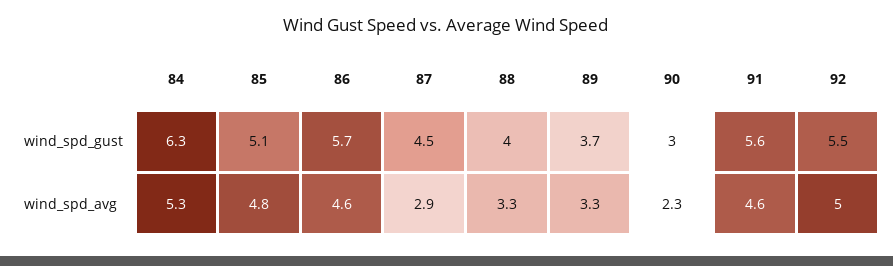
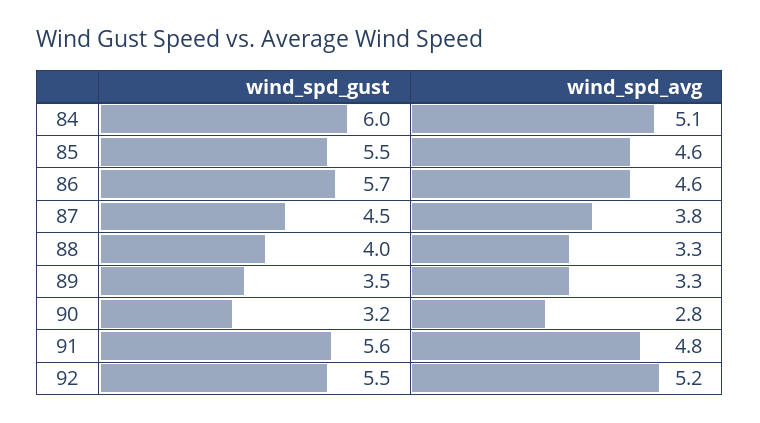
84, wind_spd_gust: 6.3 -> 6
85, wind_spd_gust: 5.1 -> 5.5
89, wind_spd_gust: 3.7 -> 3.5
90, wind_spd_gust: 3 -> 3.2
84, wind_spd_avg: 5.3 -> 5.1
85, wind_spd_avg: 4.8 -> 4.6
87, wind_spd_avg: 2.9 -> 3.8
90, wind_spd_avg: 2.3 -> 2.8
91, wind_spd_avg: 4.6 -> 4.8
92, wind_spd_avg: 5 -> 5.2

